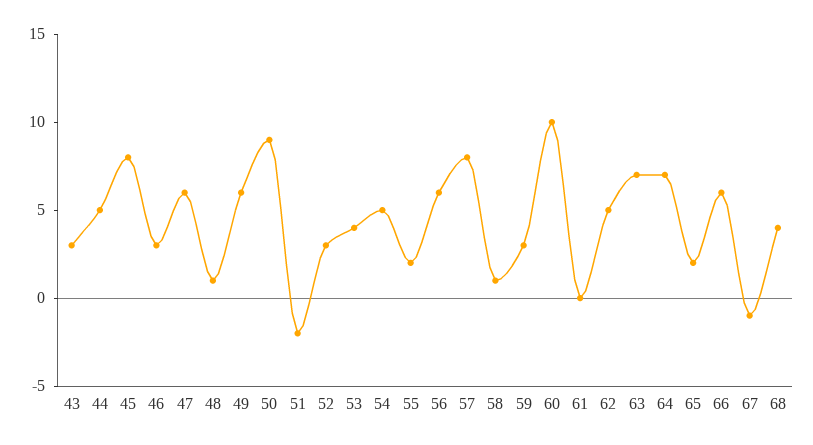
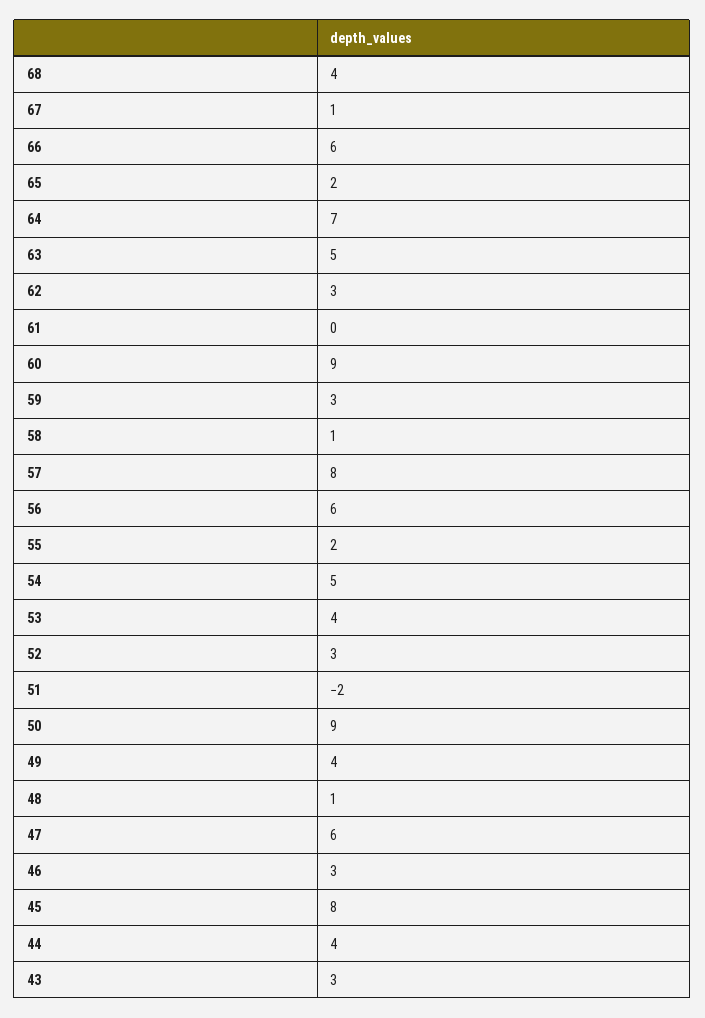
44: 5 -> 4
49: 6 -> 4
60: 10 -> 9
62: 5 -> 3
63: 7 -> 5
67: -1 -> 1

